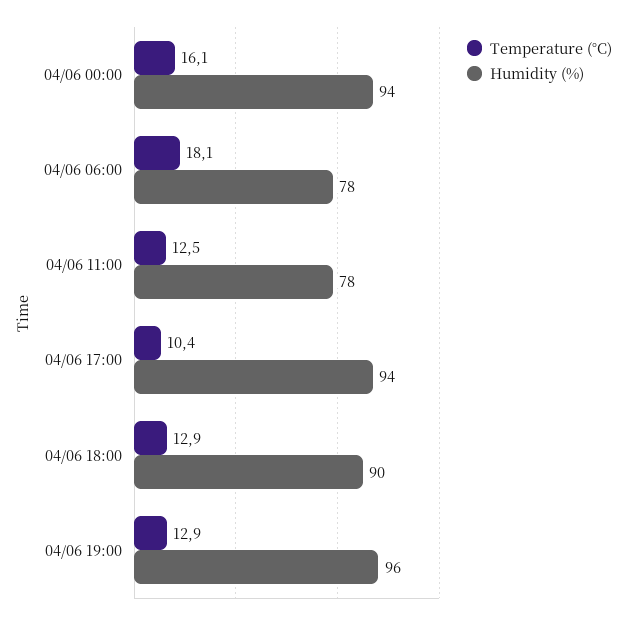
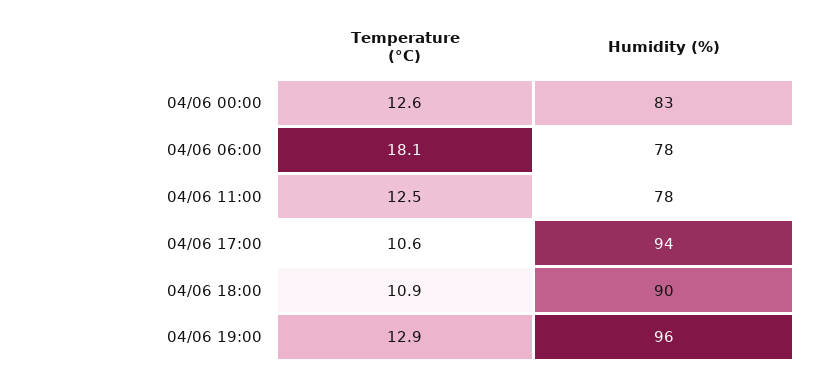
Temperature (°C), 04/06 00:00: 16.1 -> 12.6
Humidity (%), 04/06 00:00: 94 -> 83
Temperature (°C), 04/06 17:00: 10.4 -> 10.6
Temperature (°C), 04/06 18:00: 12.9 -> 10.9

